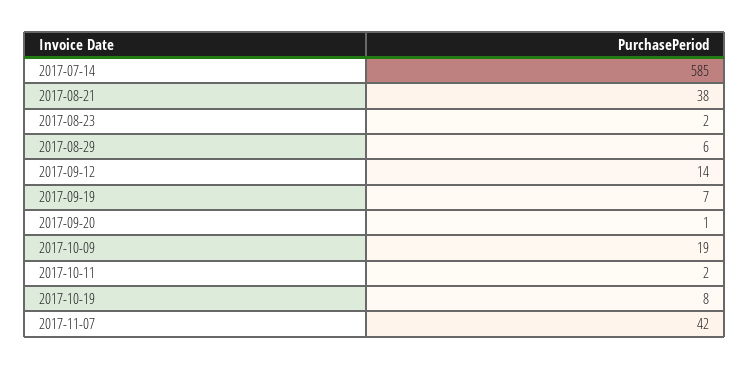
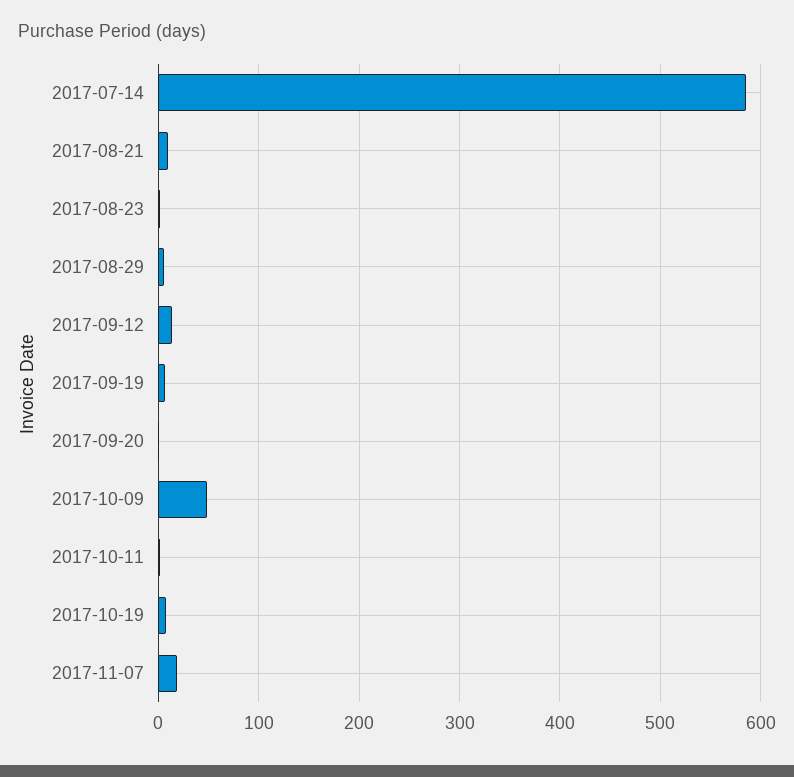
2017-08-21: 38 -> 10
2017-10-09: 19 -> 50
2017-11-07: 42 -> 20

